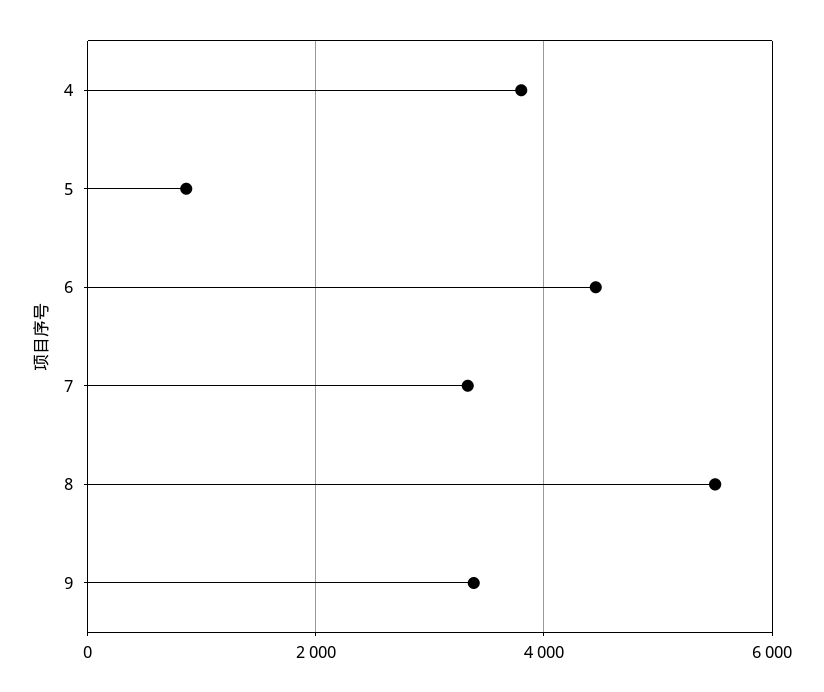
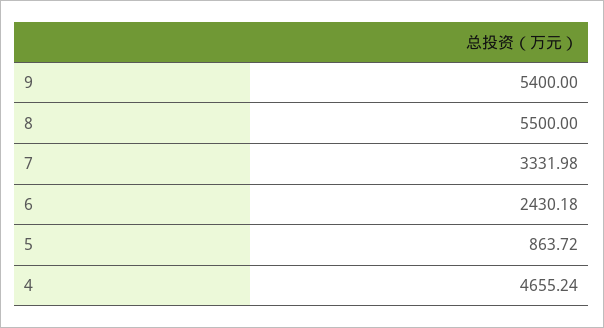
4: 3800 -> 4655.24
6: 4400 -> 2430.18
9: 3400 -> 5400

